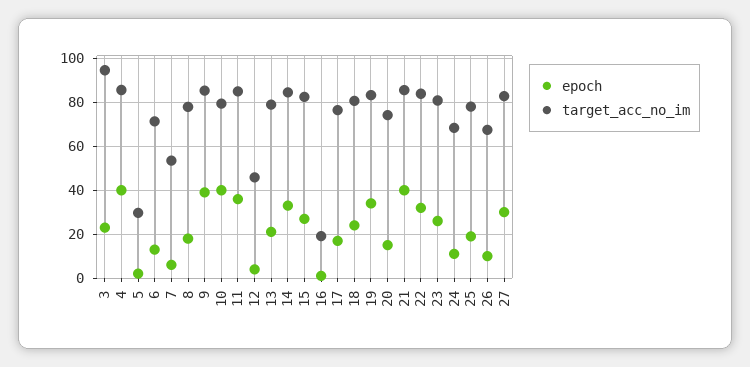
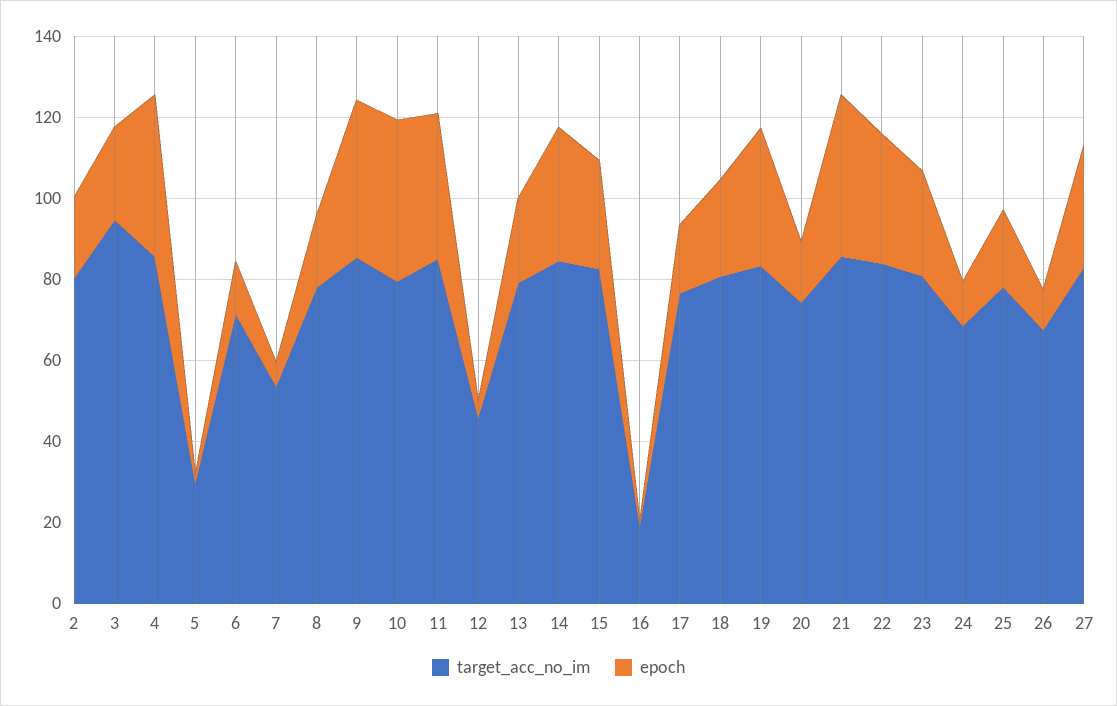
target_acc_no_im, 2: none -> 80
epoch, 2: none -> 20

